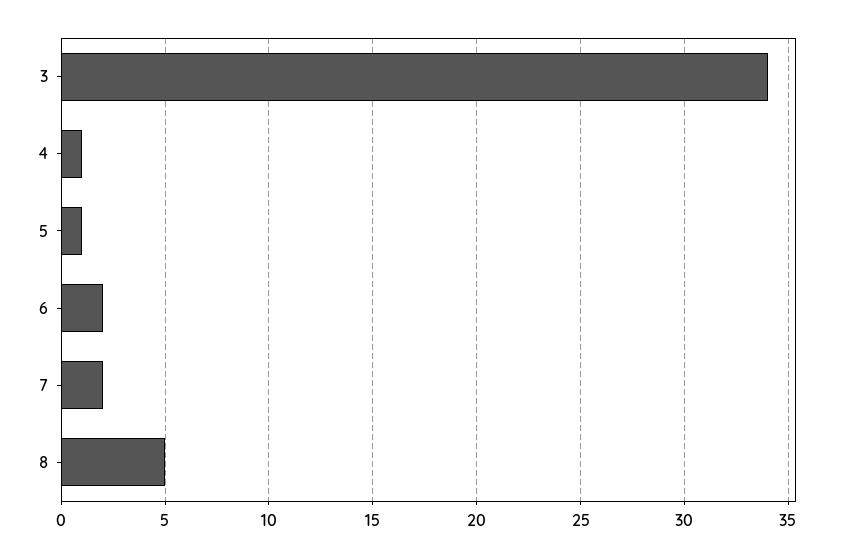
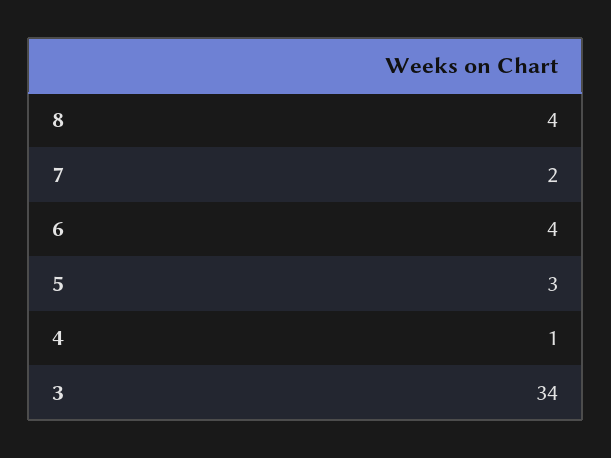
5: 1 -> 3
6: 2 -> 4
8: 5 -> 4

